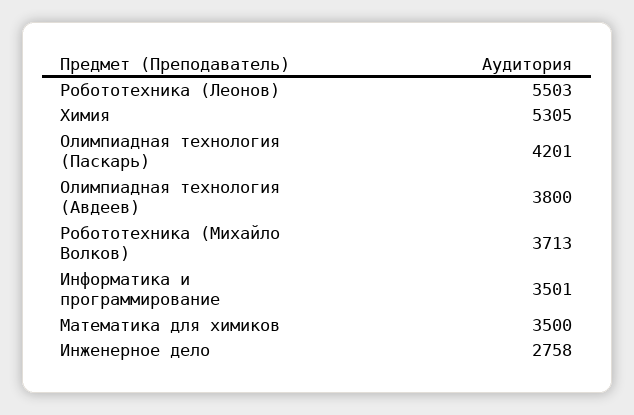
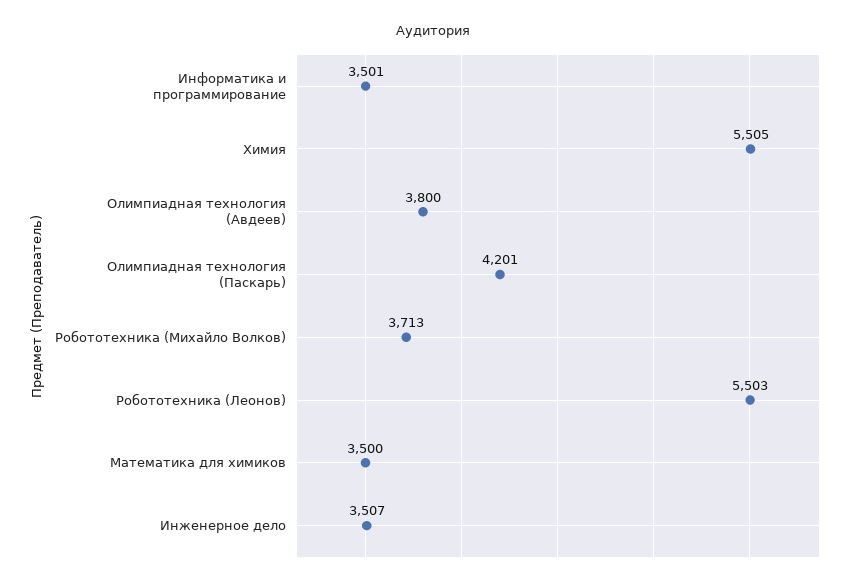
Химия: 5305 -> 5505
Инженерное дело: 2758 -> 3507

